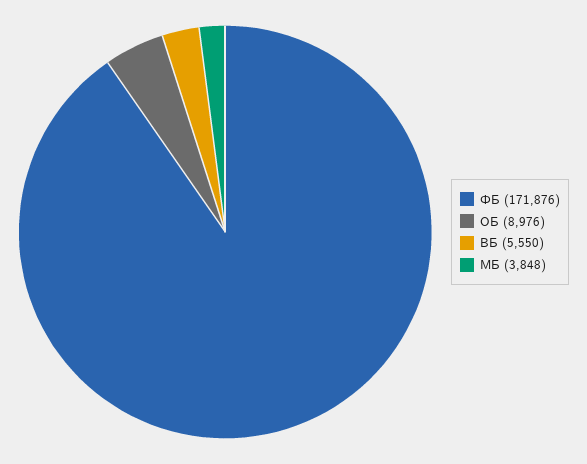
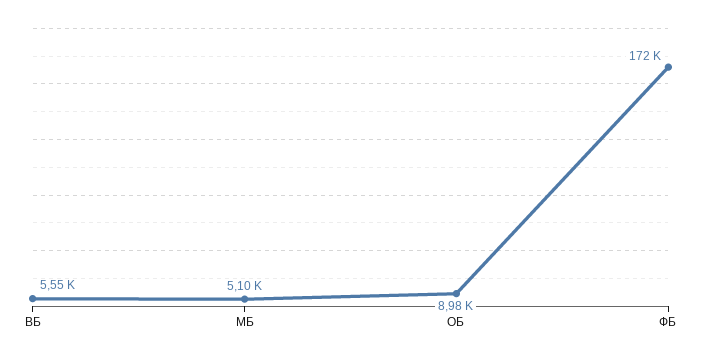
МБ: 3848 -> 5100

